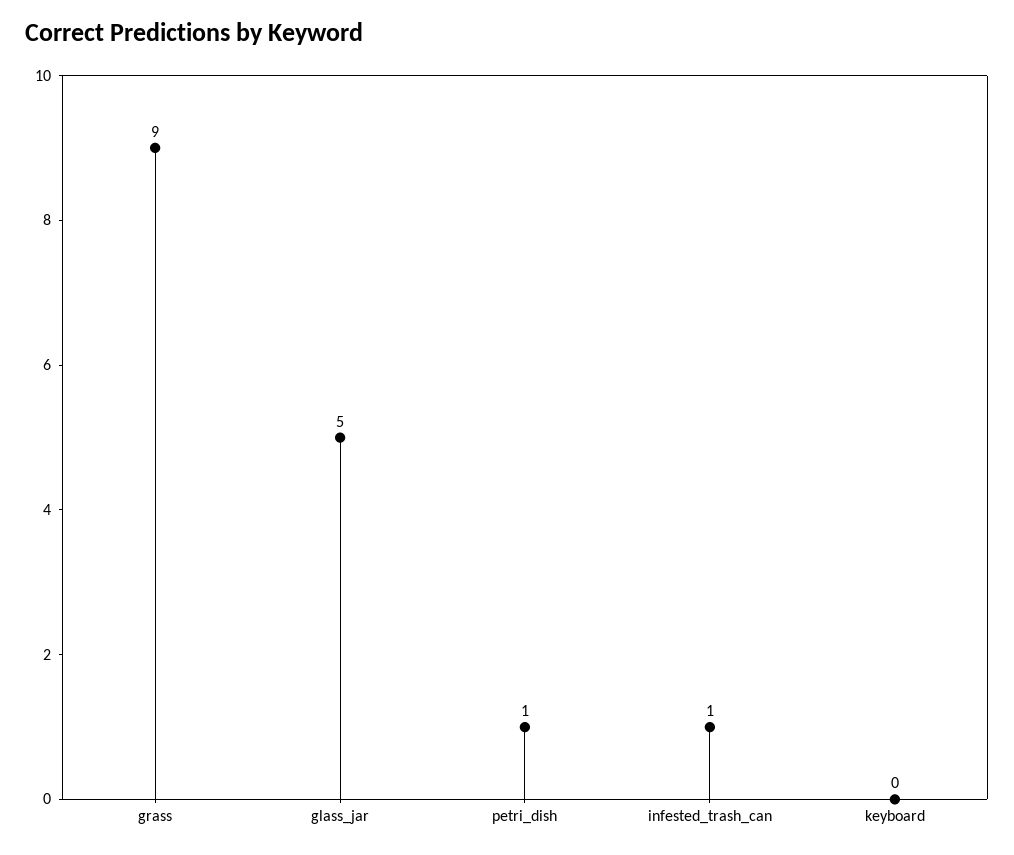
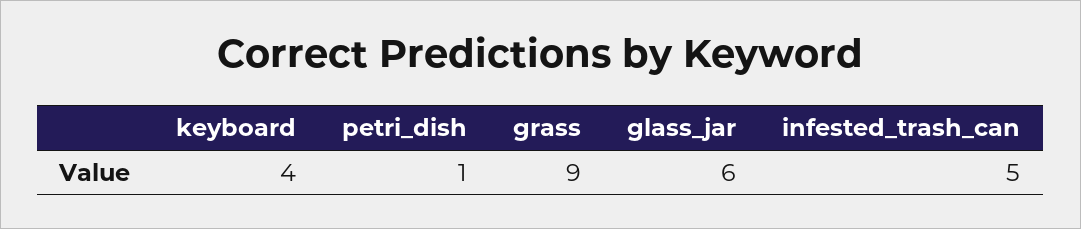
glass_jar: 5 -> 6
infested_trash_can: 1 -> 5
keyboard: 0 -> 4

